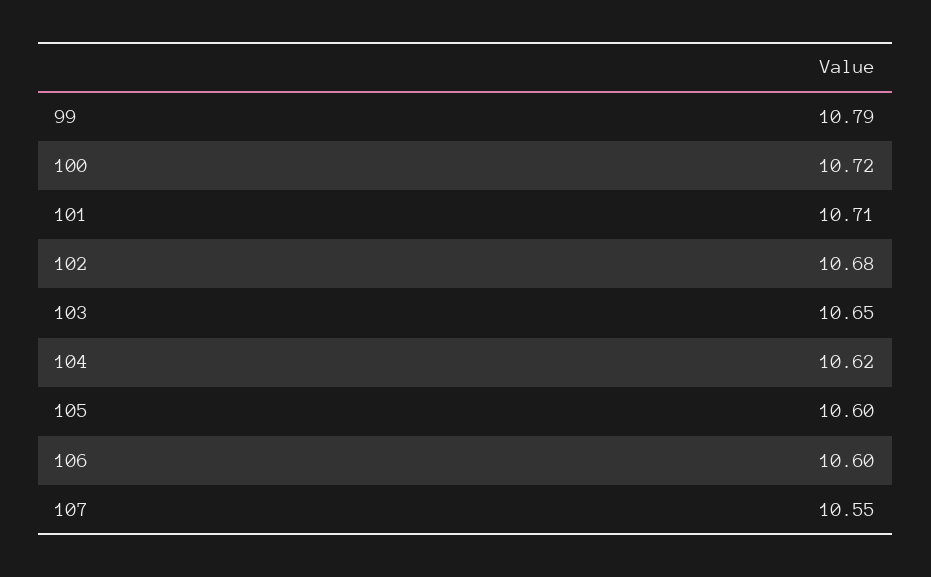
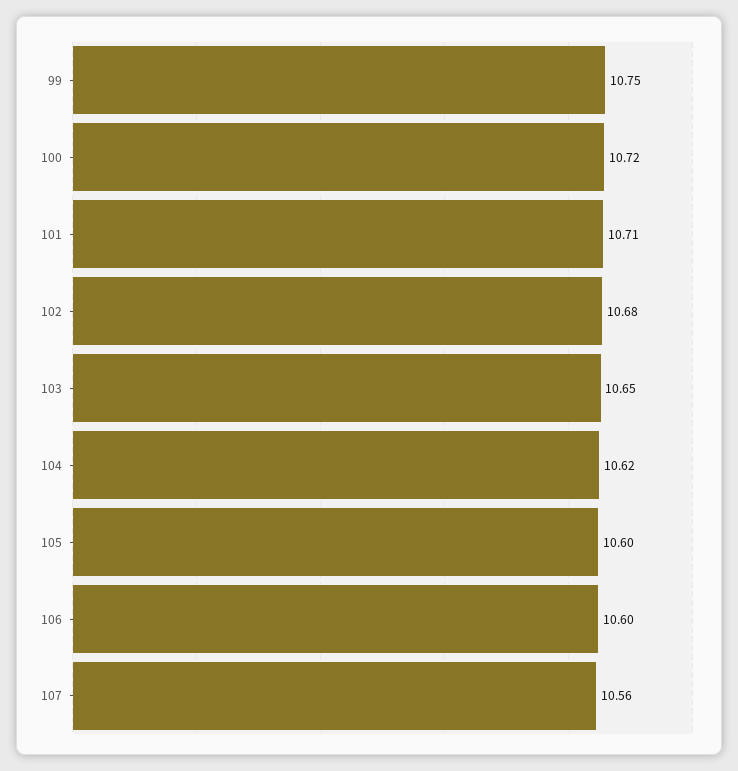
99: 10.79 -> 10.75
107: 10.55 -> 10.56

